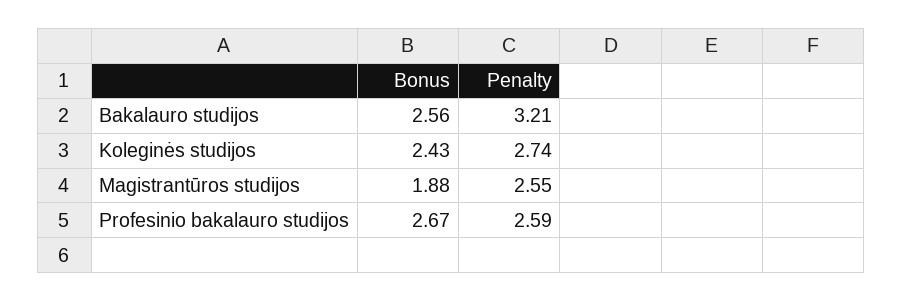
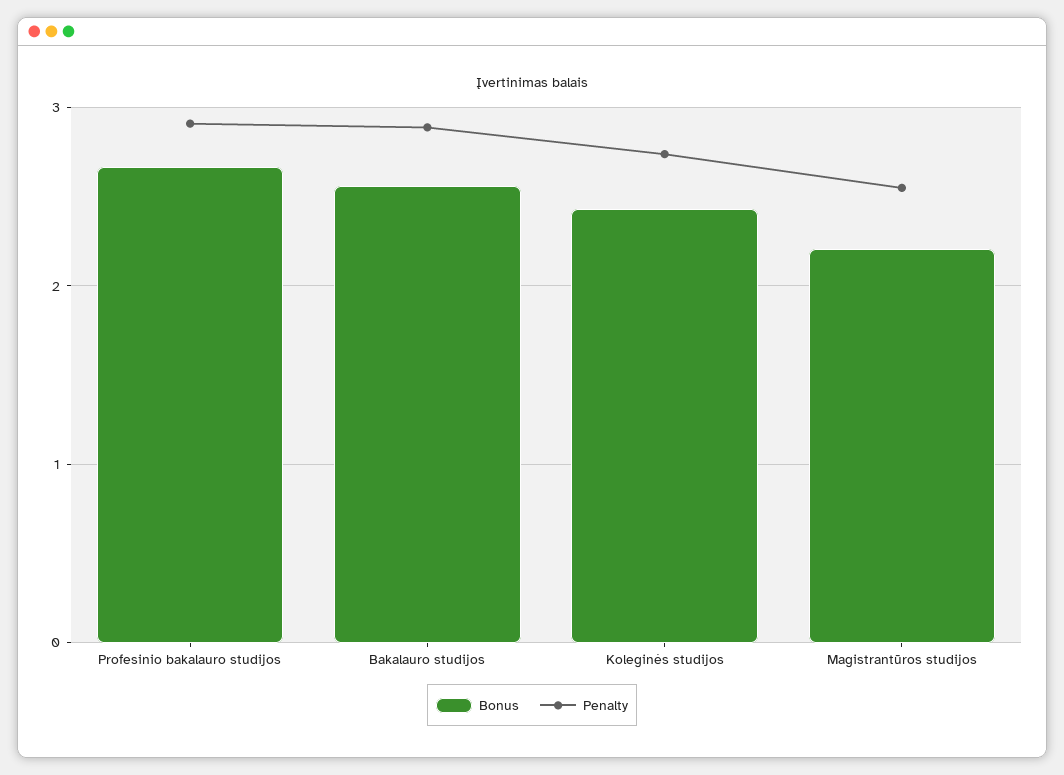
Penalty, Bakalauro studijos: 3.21 -> 2.9
Bonus, Magistrantūros studijos: 1.88 -> 2.2
Penalty, Profesinio bakalauro studijos: 2.59 -> 2.9

